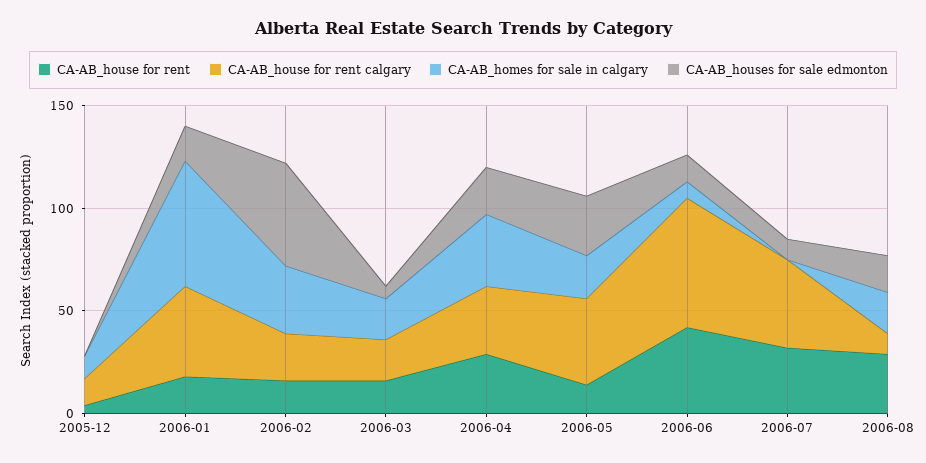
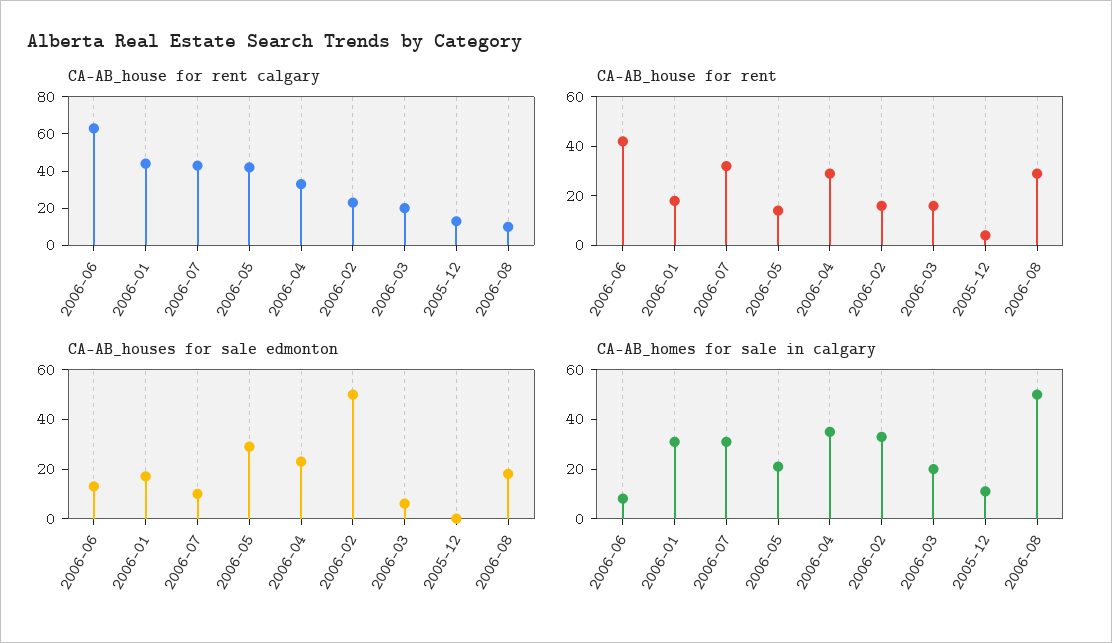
CA-AB_homes for sale in calgary, 2006-01: 60 -> 30
CA-AB_homes for sale in calgary, 2006-07: 0 -> 30
CA-AB_homes for sale in calgary, 2006-08: 20 -> 50

